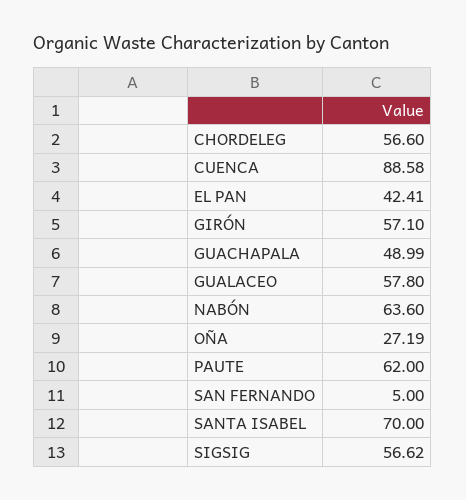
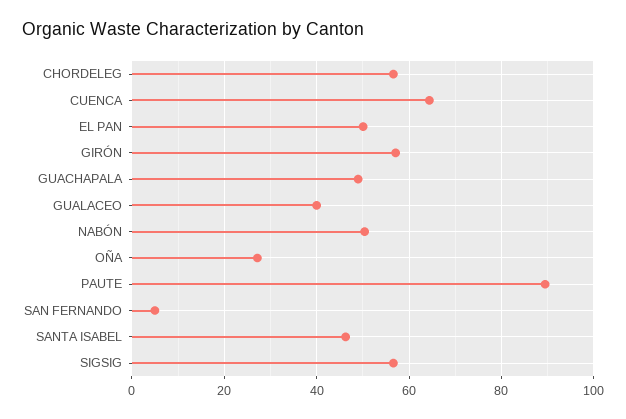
CUENCA: 88.58 -> 64
EL PAN: 42.41 -> 50
GUALACEO: 57.8 -> 40
NABÓN: 63.6 -> 50
PAUTE: 62 -> 90
SANTA ISABEL: 70 -> 46

